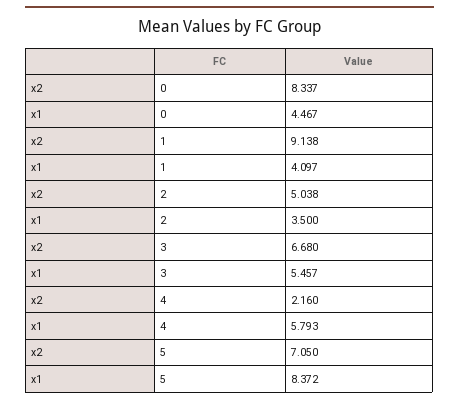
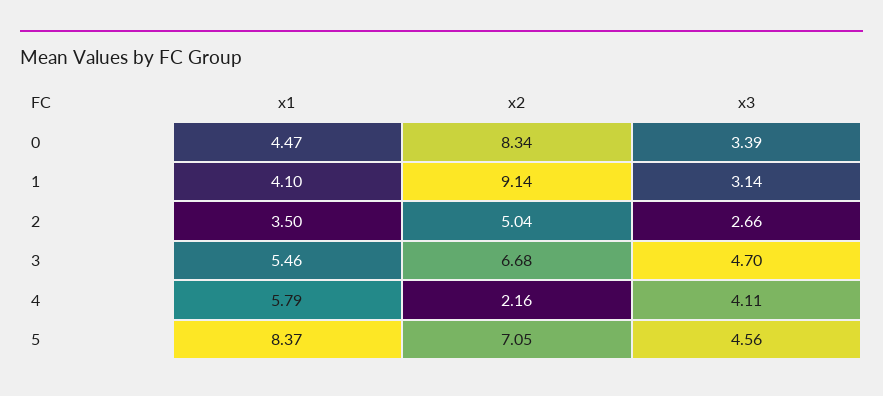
x3, 0: none -> 3.39
x3, 1: none -> 3.14
x3, 2: none -> 2.66
x3, 3: none -> 4.7
x3, 4: none -> 4.11
x3, 5: none -> 4.56

